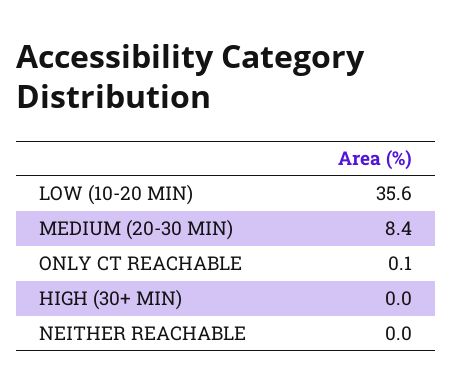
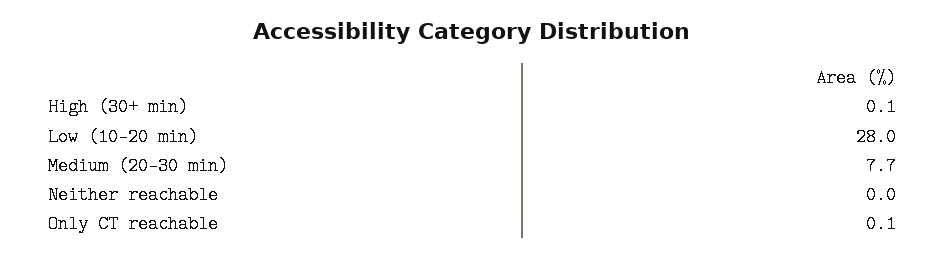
LOW (10-20 MIN): 35.6 -> 28
MEDIUM (20-30 MIN): 8.4 -> 7.7
HIGH (30+ MIN): 0 -> 0.1

